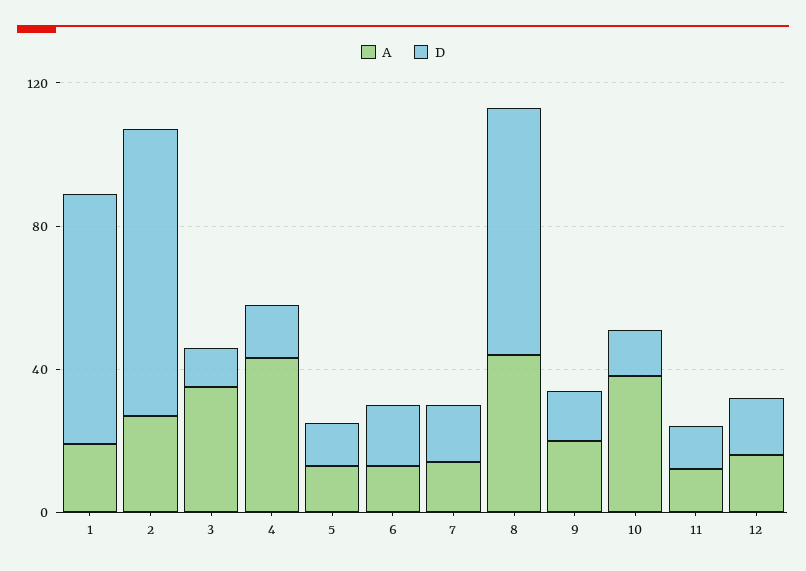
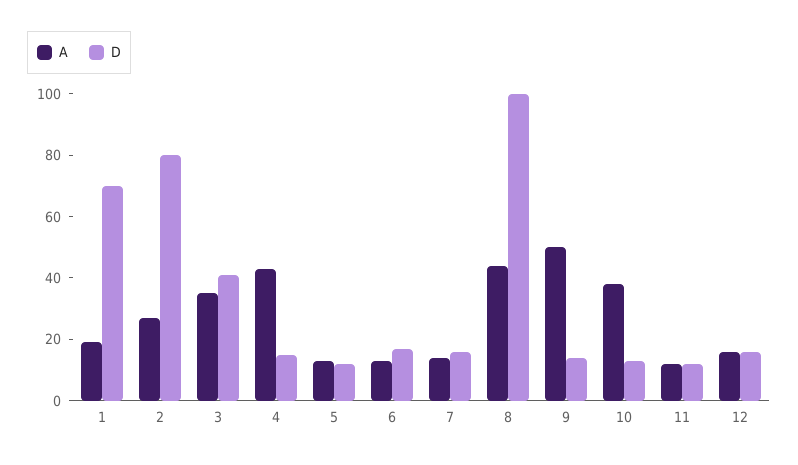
D, 3: 10 -> 40
D, 8: 70 -> 100
A, 9: 20 -> 50

